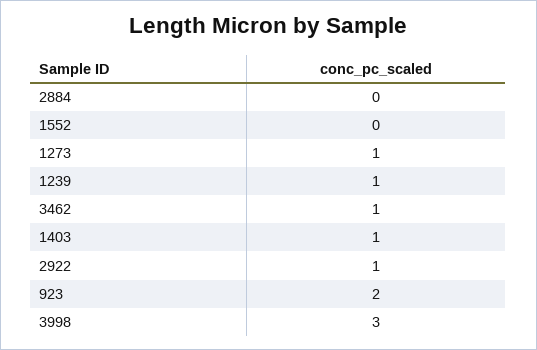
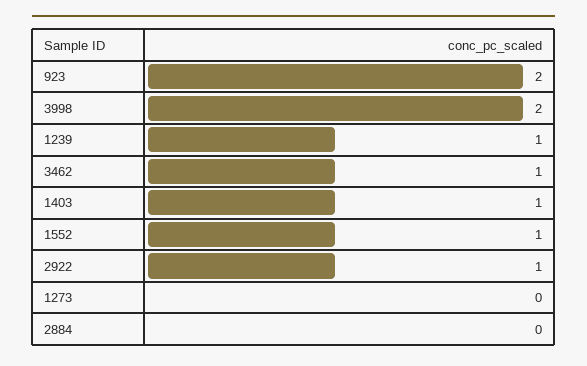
1552: 0 -> 1
1273: 1 -> 0
3998: 3 -> 2

